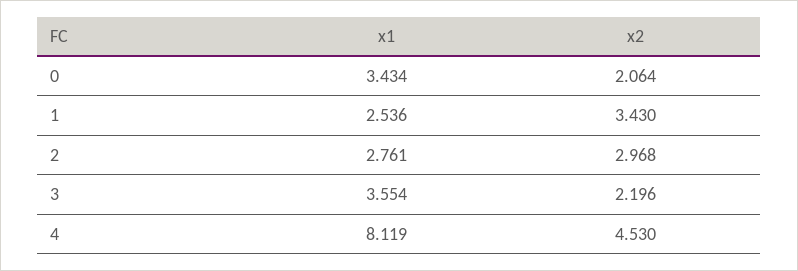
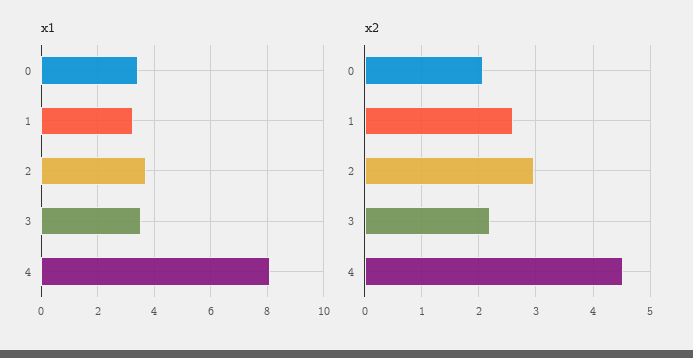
x1, 1: 2.536 -> 3.25
x2, 1: 3.43 -> 2.6
x1, 2: 2.761 -> 3.75

